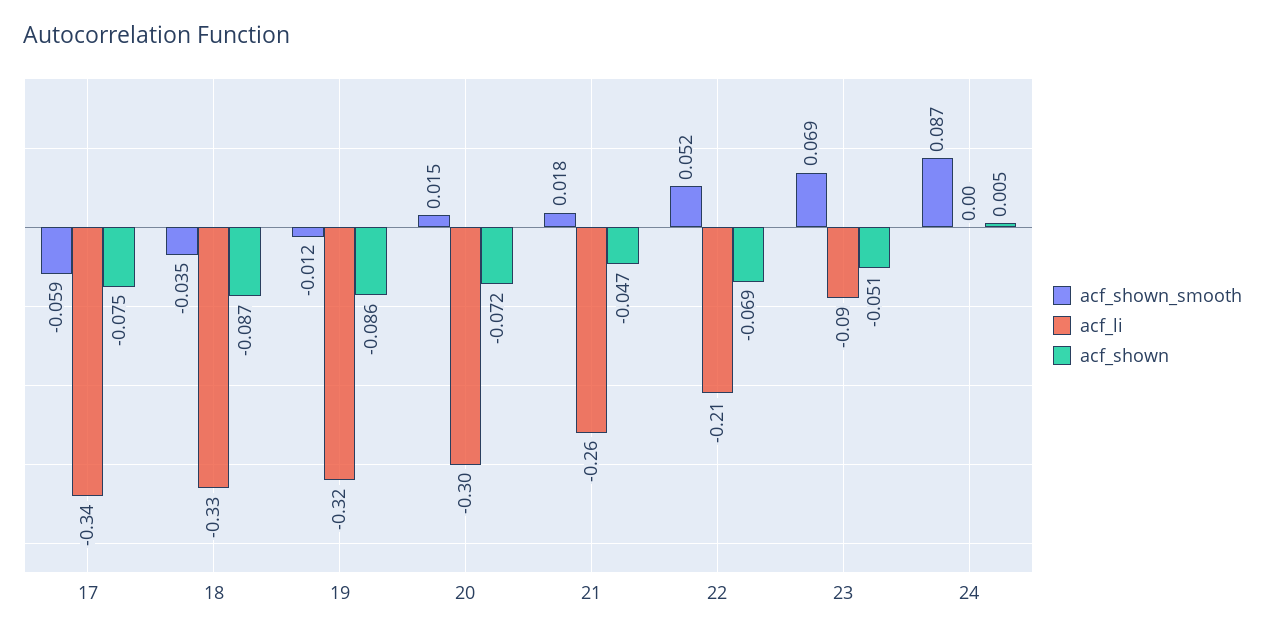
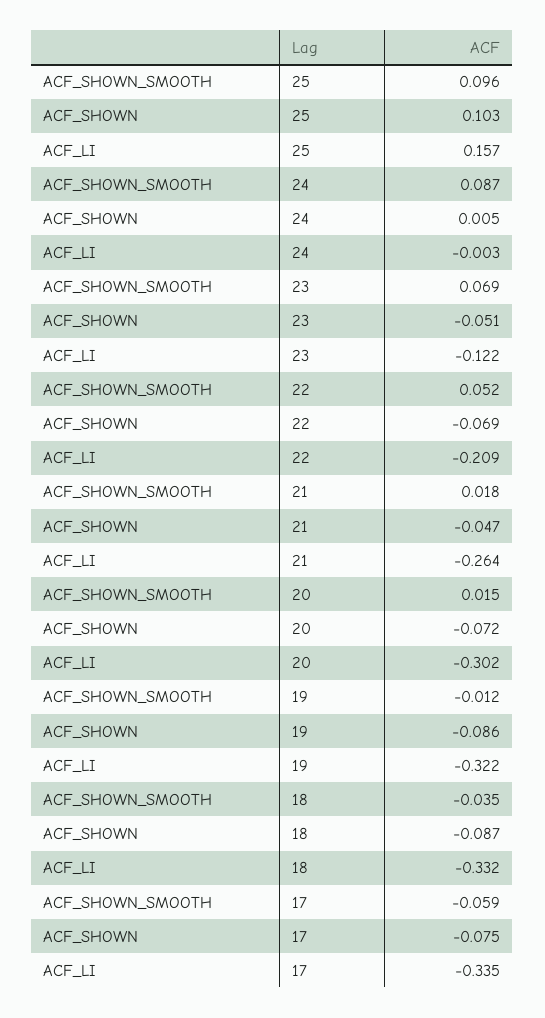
acf_li, 23: -0.09 -> -0.122
acf_shown_smooth, 25: none -> 0.096
acf_shown, 25: none -> 0.103
acf_li, 25: none -> 0.157

